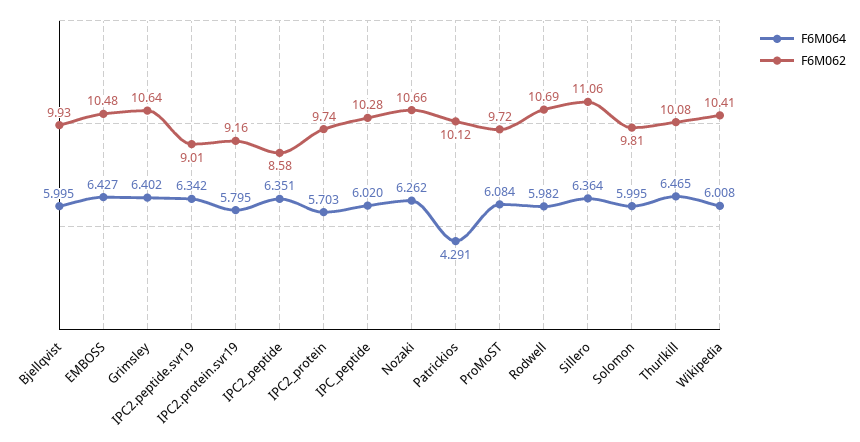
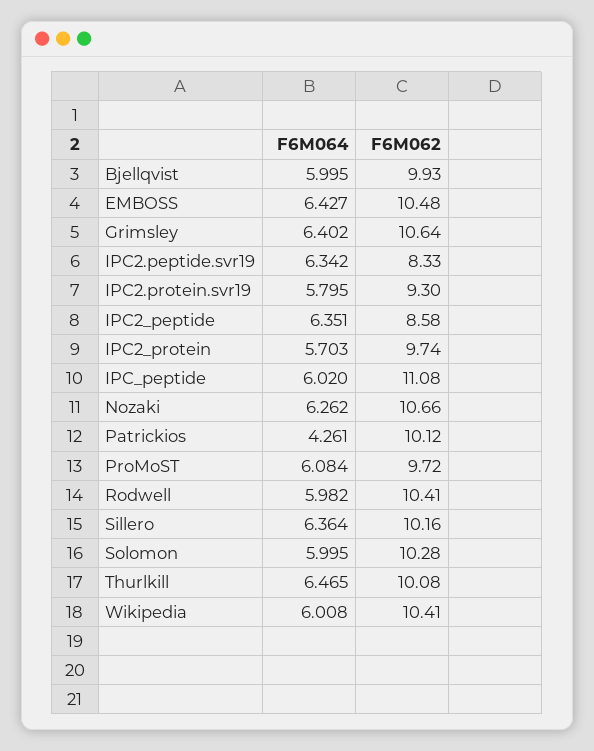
F6M062, IPC2.peptide.svr19: 9.01 -> 8.33
F6M062, IPC2.protein.svr19: 9.16 -> 9.3
F6M062, IPC_peptide: 10.28 -> 11.08
F6M064, Patrickios: 4.291 -> 4.261
F6M062, Rodwell: 10.69 -> 10.41
F6M062, Sillero: 11.06 -> 10.16
F6M062, Solomon: 9.81 -> 10.28

